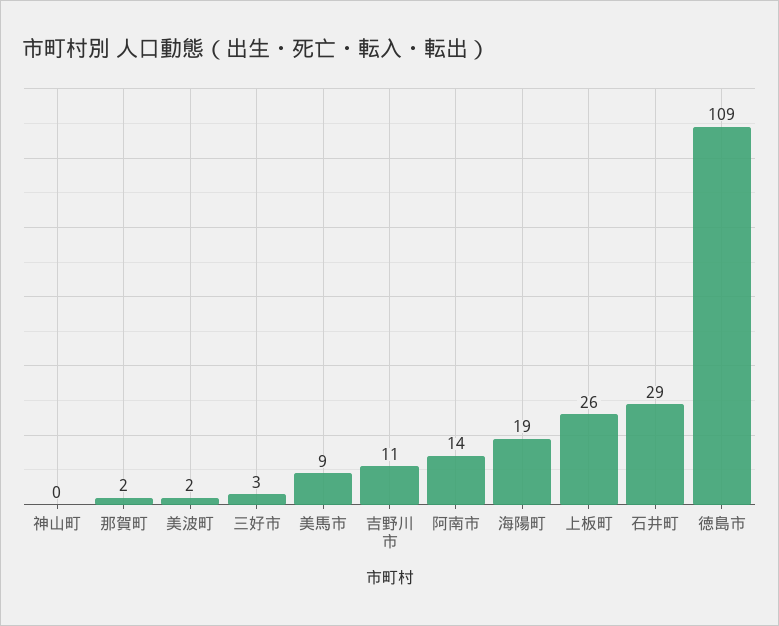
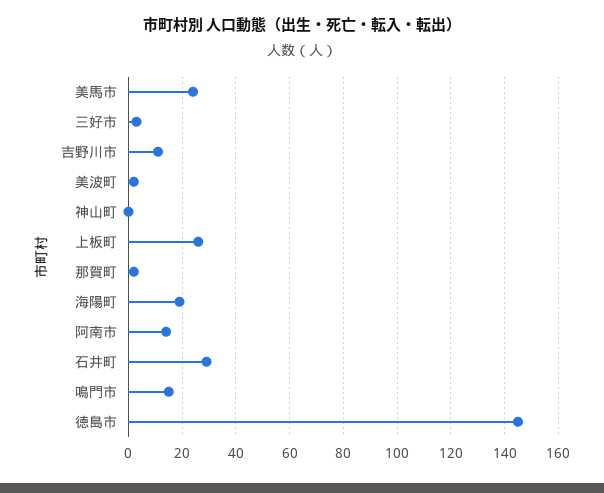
美馬市: 9 -> 25
徳島市: 109 -> 145
鳴門市: none -> 15

